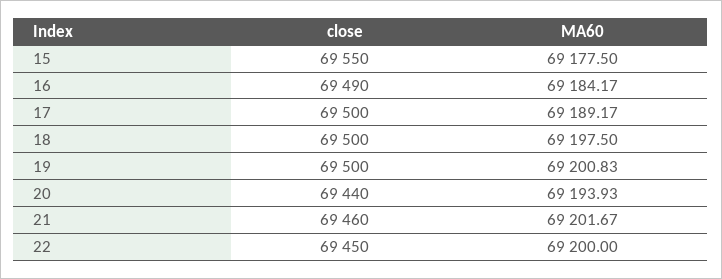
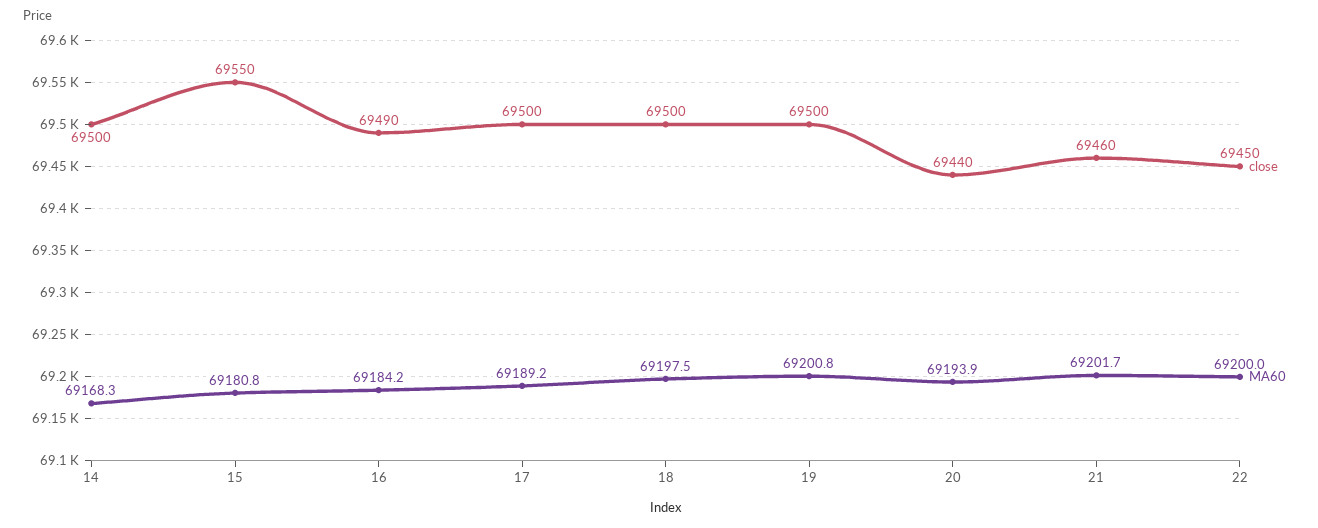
MA60, 15: 69177.5 -> 69180.8
close, 14: none -> 69500
MA60, 14: none -> 69168.3

